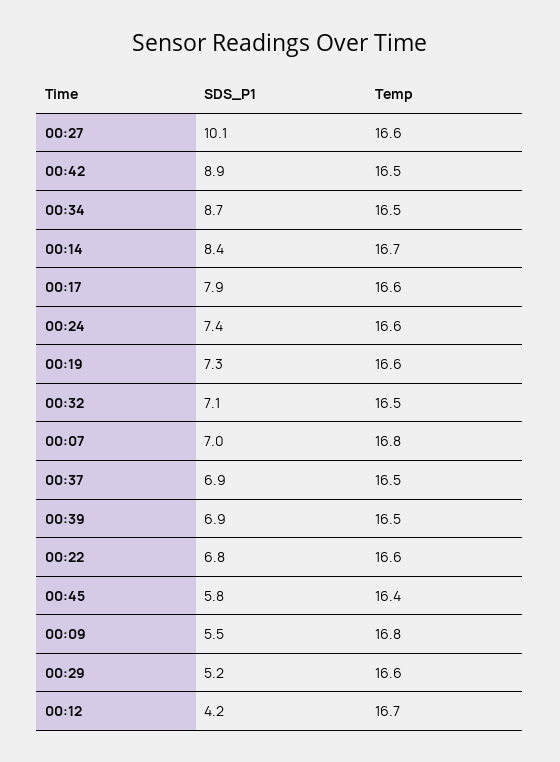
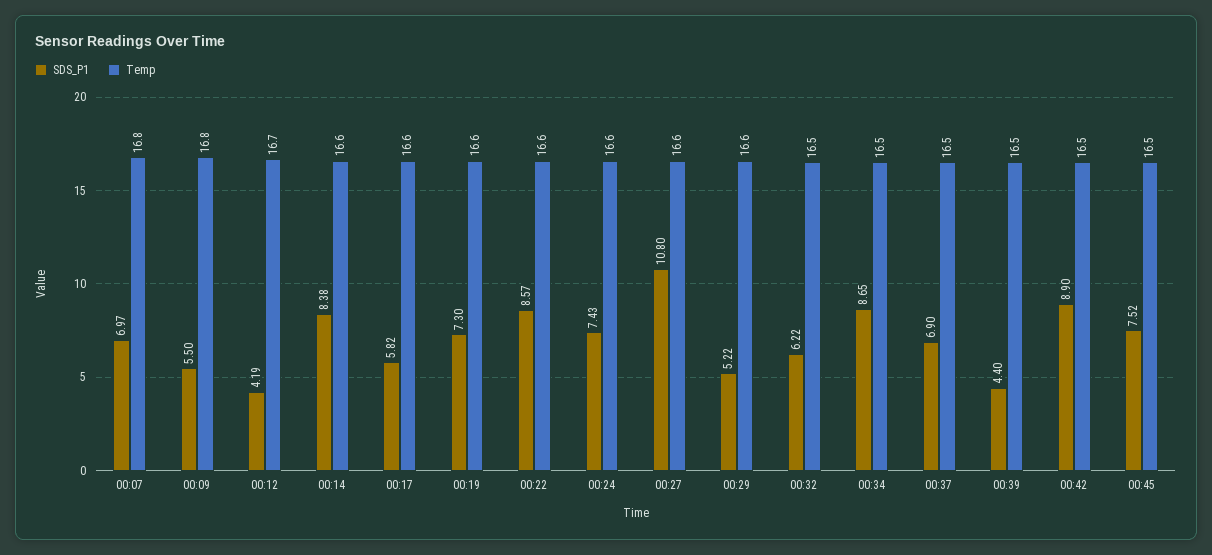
SDS_P1, 00:27: 10.1 -> 10.8
Temp, 00:14: 16.7 -> 16.6
SDS_P1, 00:17: 7.9 -> 5.82
SDS_P1, 00:32: 7.1 -> 6.22
SDS_P1, 00:39: 6.9 -> 4.4
SDS_P1, 00:22: 6.8 -> 8.57
SDS_P1, 00:45: 5.8 -> 7.52
Temp, 00:45: 16.4 -> 16.5

